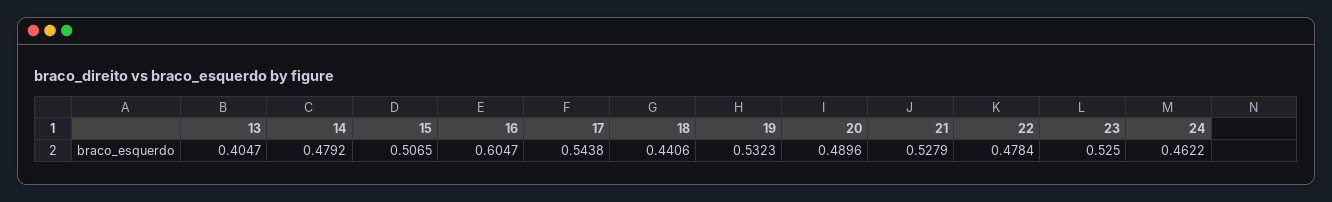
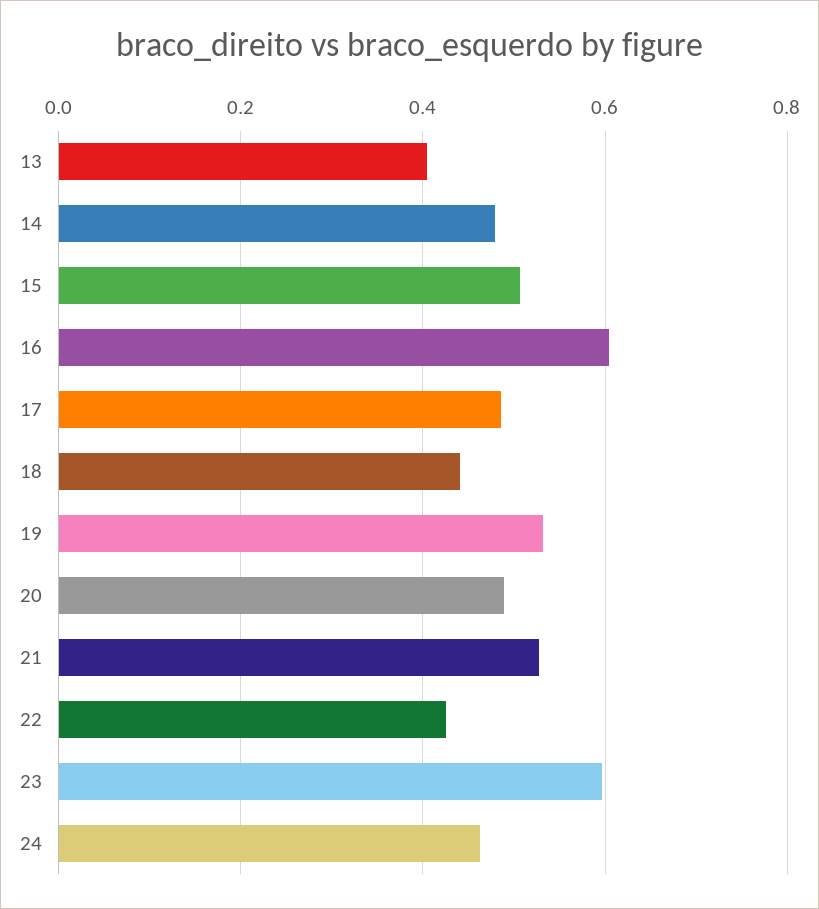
17: 0.5438 -> 0.48
22: 0.4784 -> 0.42
23: 0.525 -> 0.6

